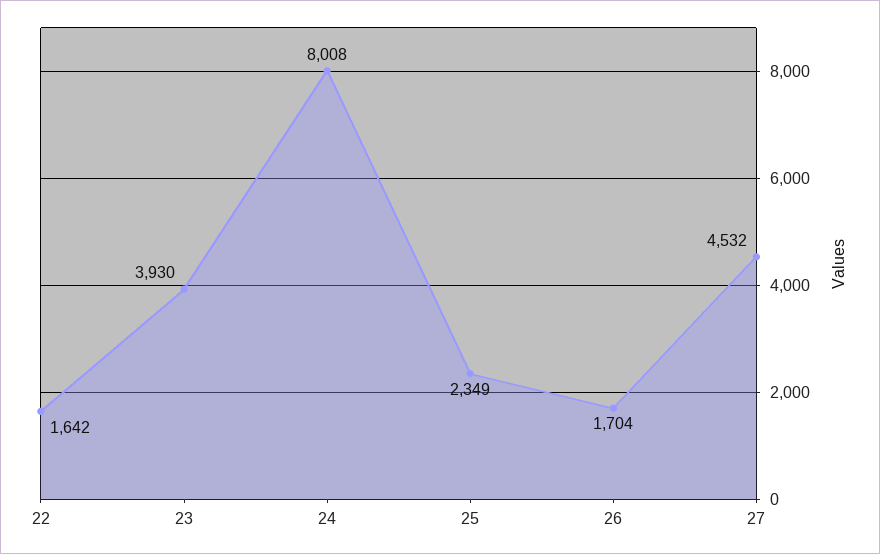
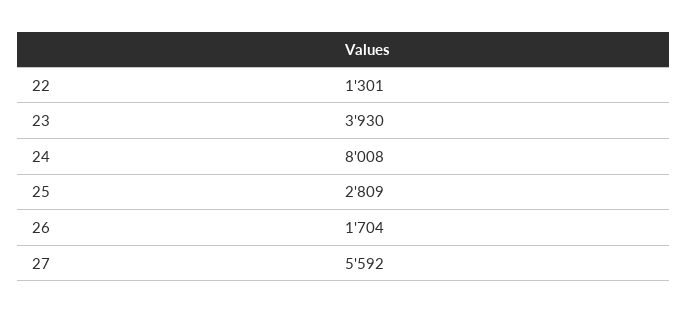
22: 1642 -> 1301
25: 2349 -> 2809
27: 4532 -> 5592

